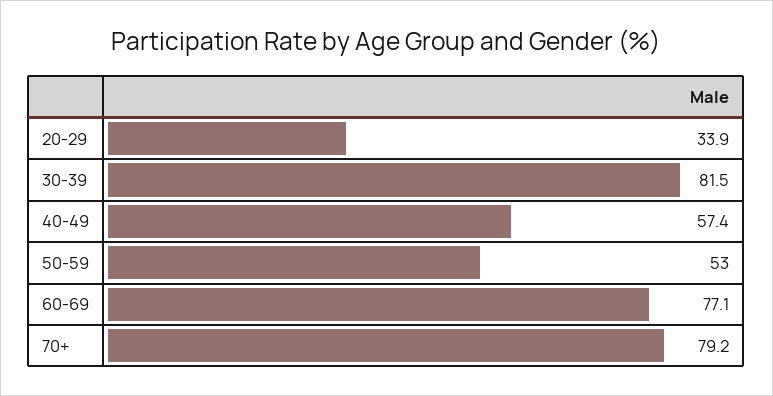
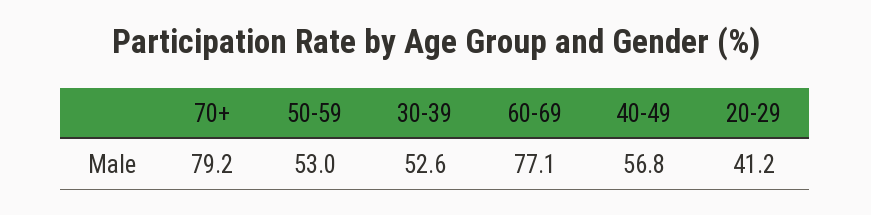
20-29: 33.9 -> 41.2
30-39: 81.5 -> 52.6
40-49: 57.4 -> 56.8

